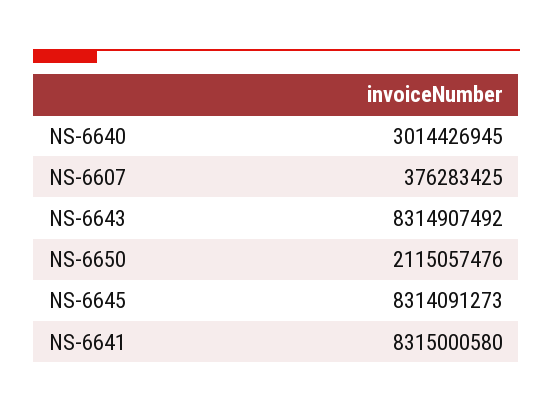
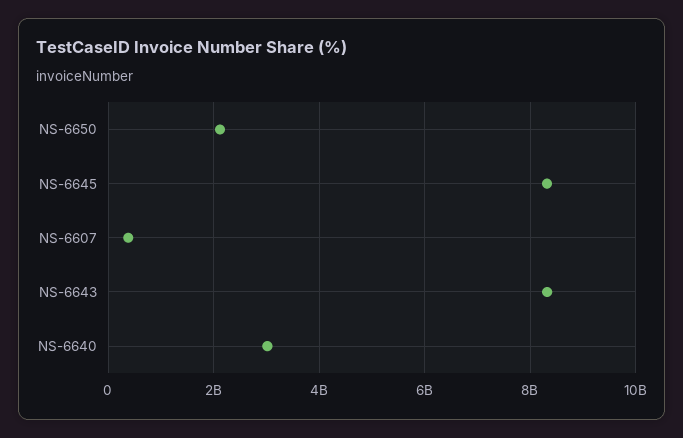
NS-6641: 8315000580 -> none

